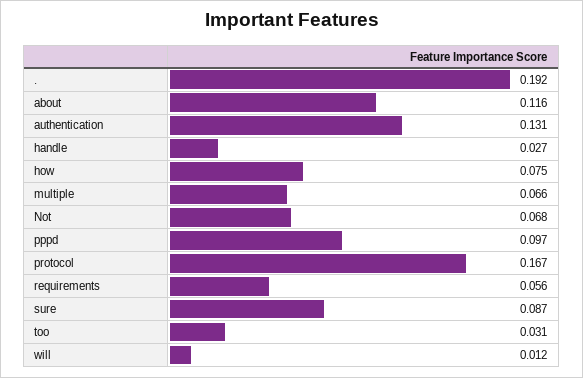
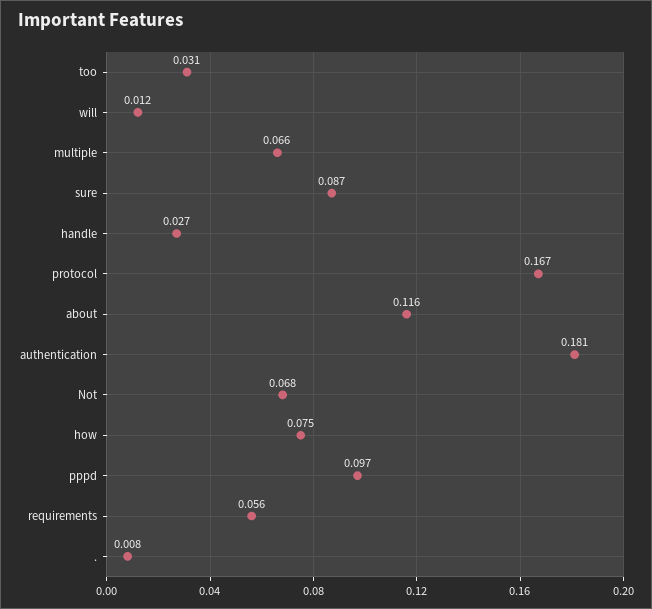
.: 0.192 -> 0.008
authentication: 0.131 -> 0.181

